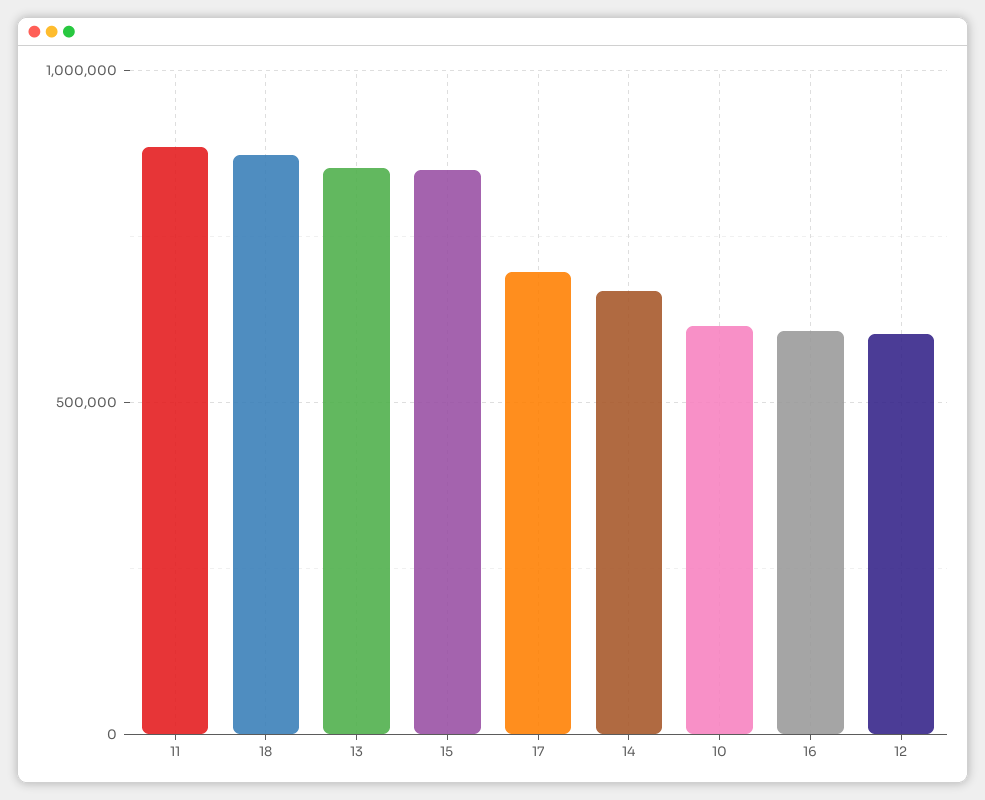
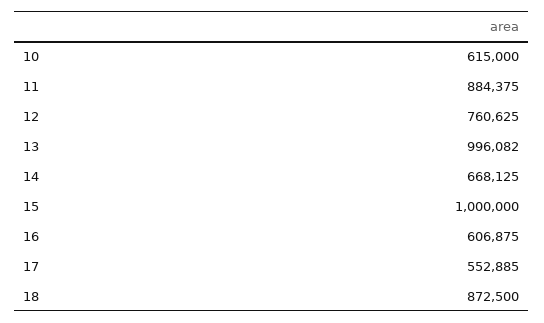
13: 850000 -> 996082
15: 850000 -> 1000000
17: 700000 -> 552885
12: 600000 -> 760625

